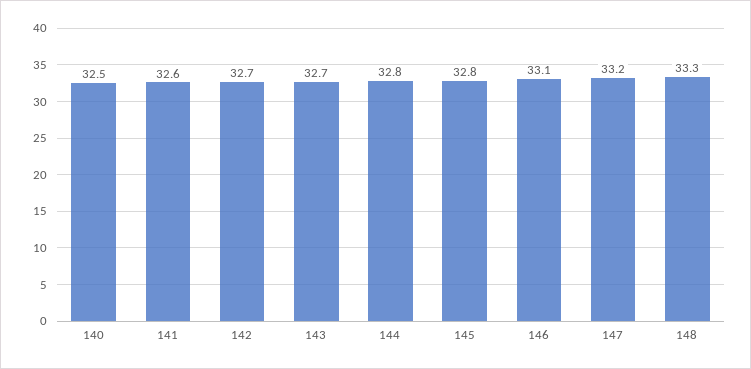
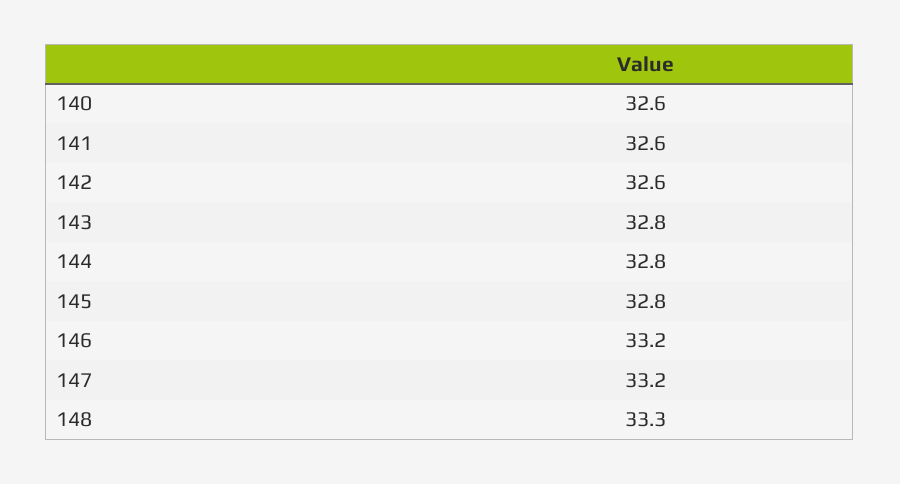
140: 32.5 -> 32.6
142: 32.7 -> 32.6
143: 32.7 -> 32.8
146: 33.1 -> 33.2

